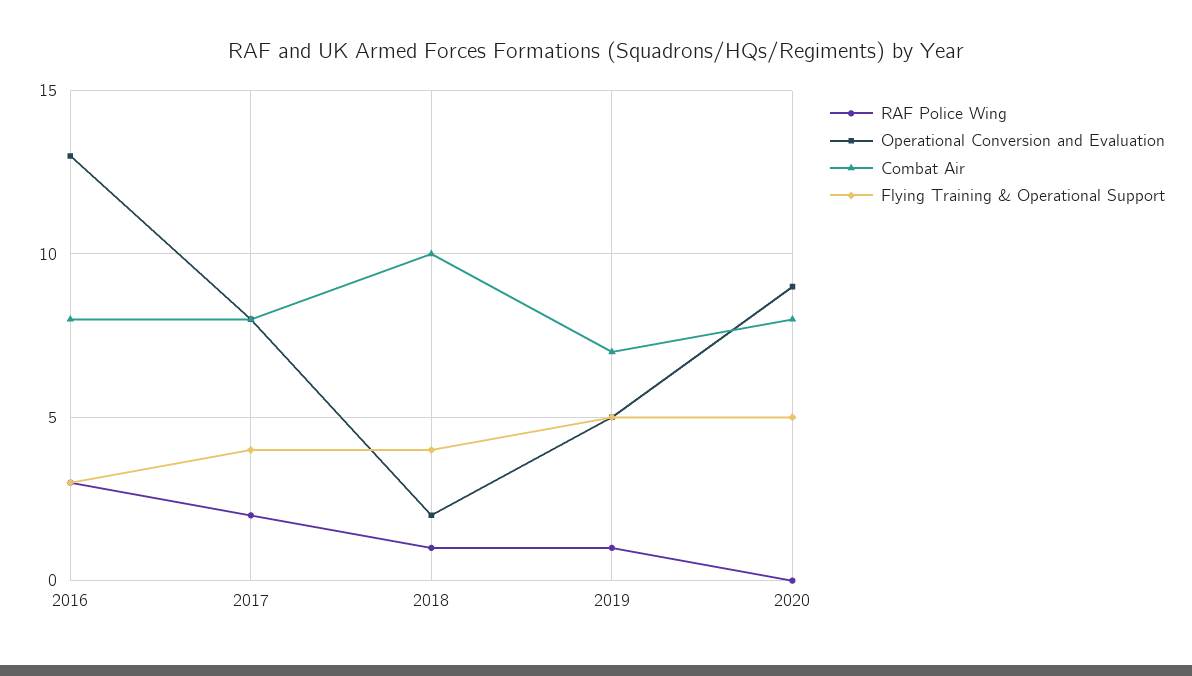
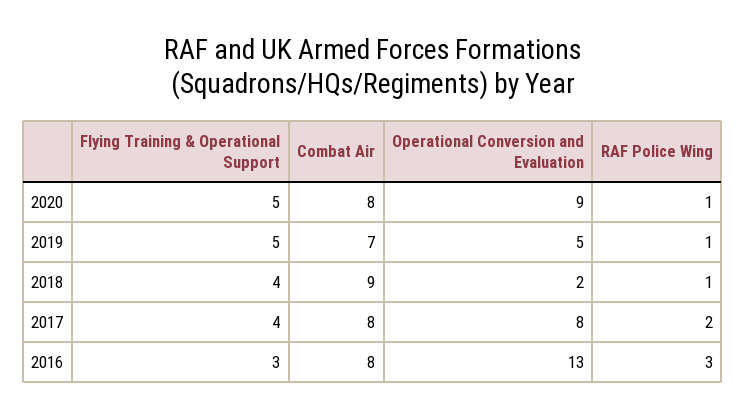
Combat Air, 2018: 10 -> 9
RAF Police Wing, 2020: 0 -> 1

